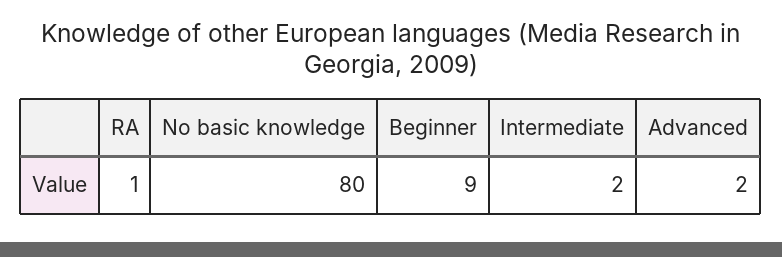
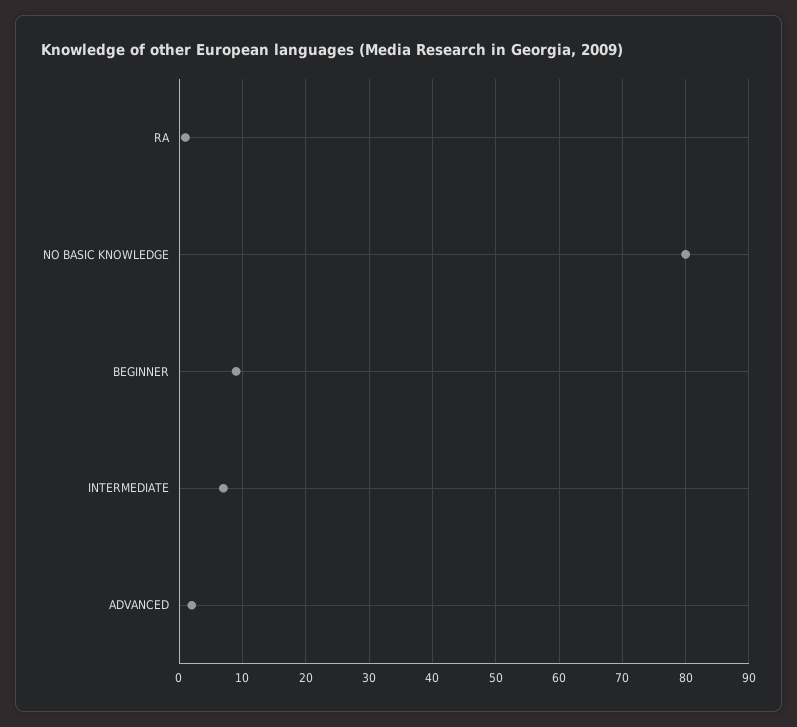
Intermediate: 2 -> 7

